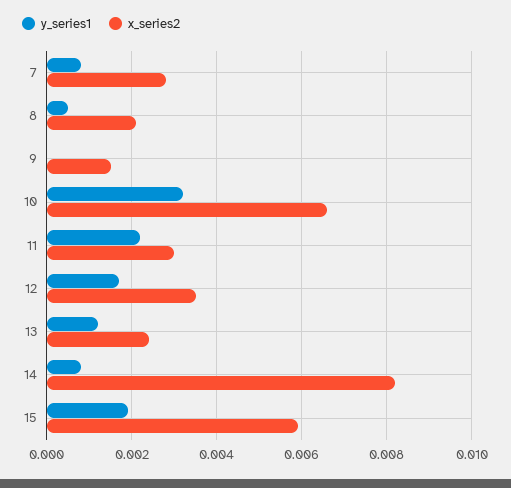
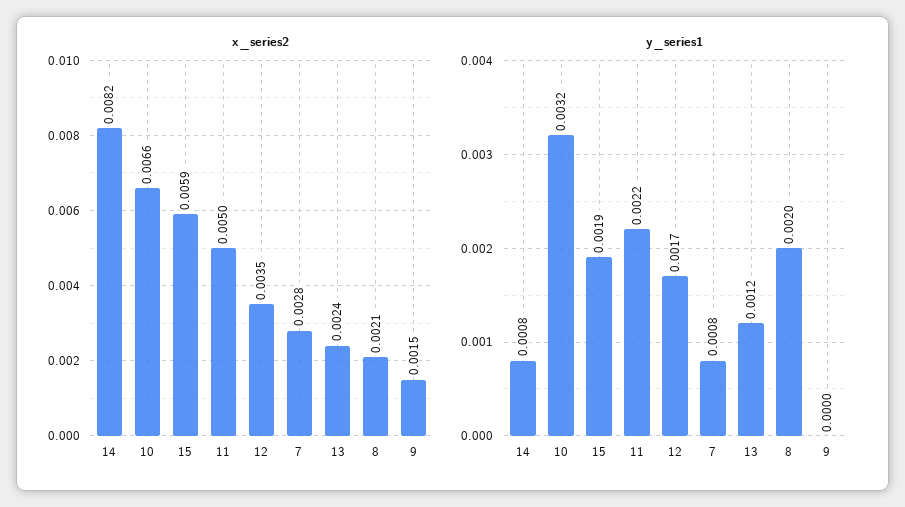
y_series1, 8: 0.0005 -> 0.002
x_series2, 11: 0.003 -> 0.005

